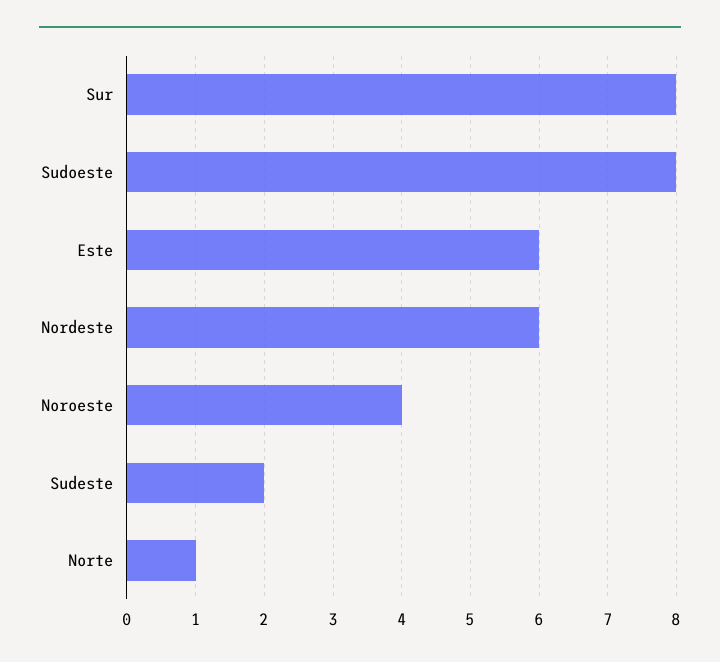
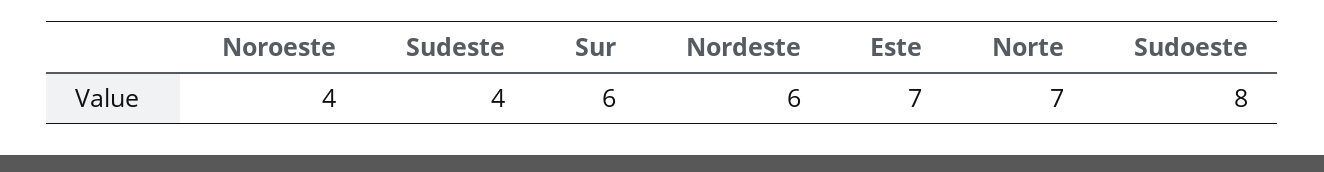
Sur: 8 -> 6
Este: 6 -> 7
Sudeste: 2 -> 4
Norte: 1 -> 7

